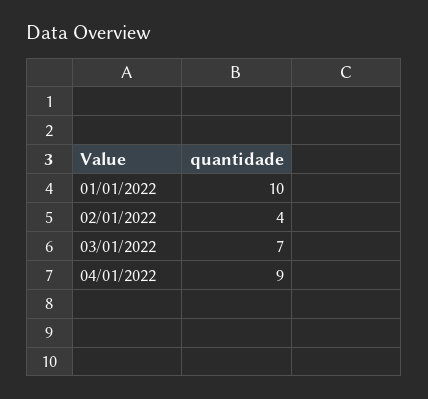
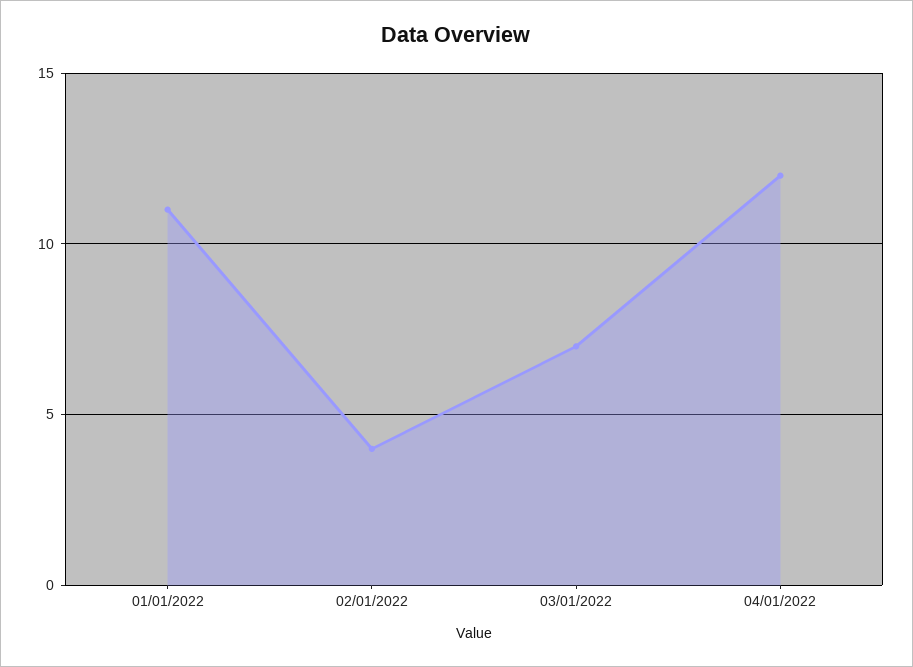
01/01/2022: 10 -> 11
04/01/2022: 9 -> 12

